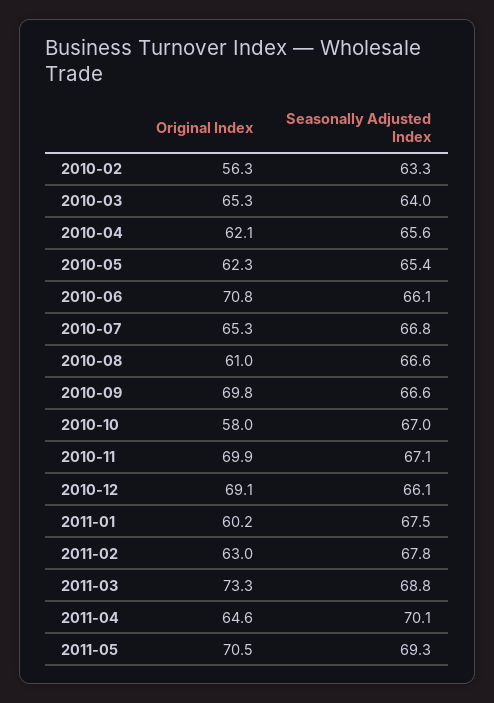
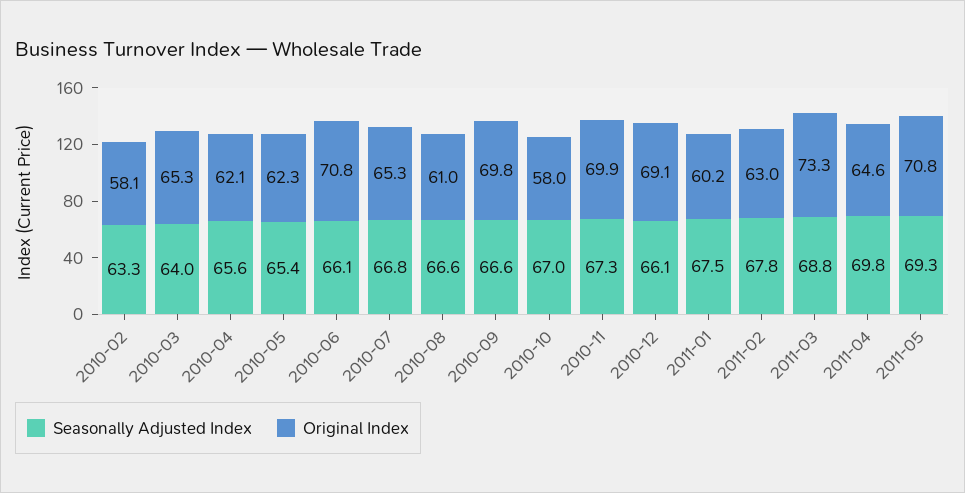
Original Index, 2010-02: 56.3 -> 58.1
Seasonally Adjusted Index, 2010-11: 67.1 -> 67.3
Seasonally Adjusted Index, 2011-04: 70.1 -> 69.8
Original Index, 2011-05: 70.5 -> 70.8

